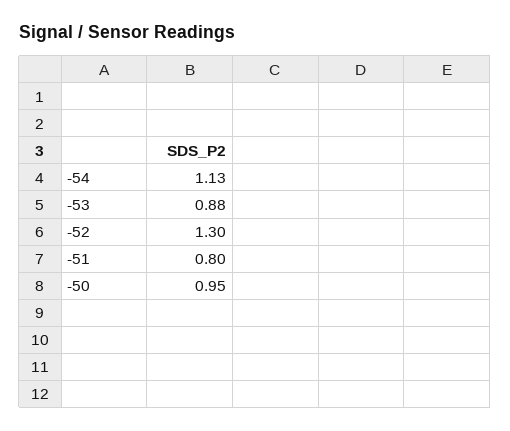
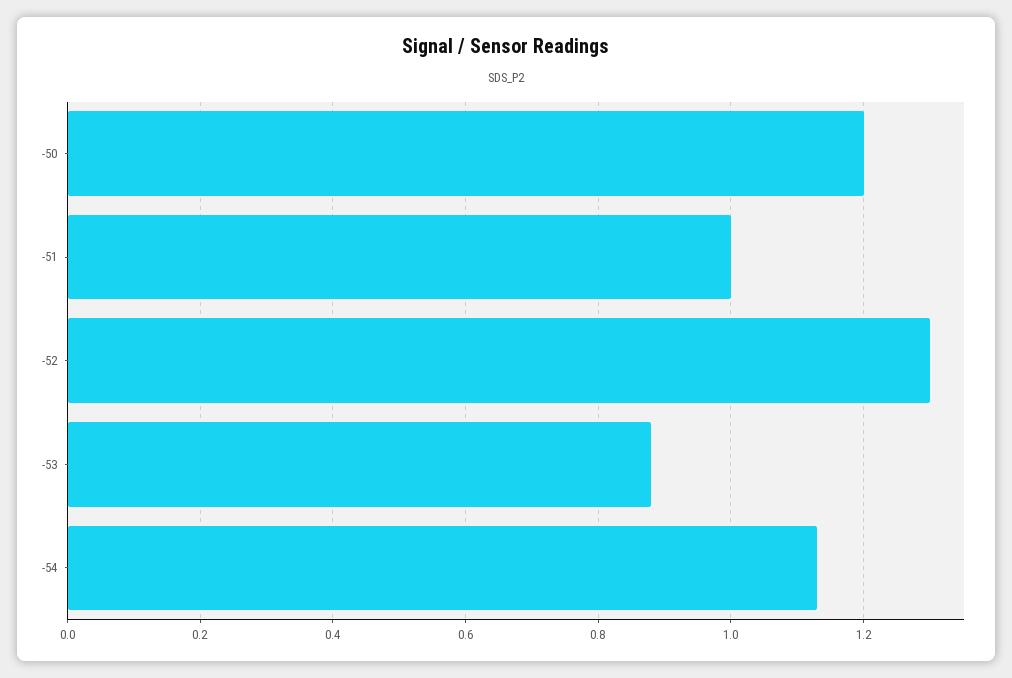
-51: 0.8 -> 1
-50: 0.95 -> 1.2

